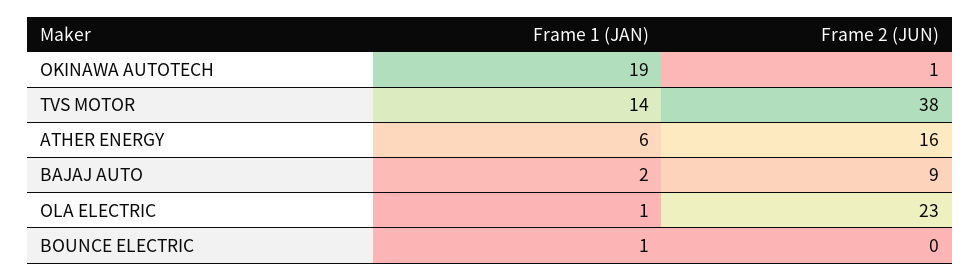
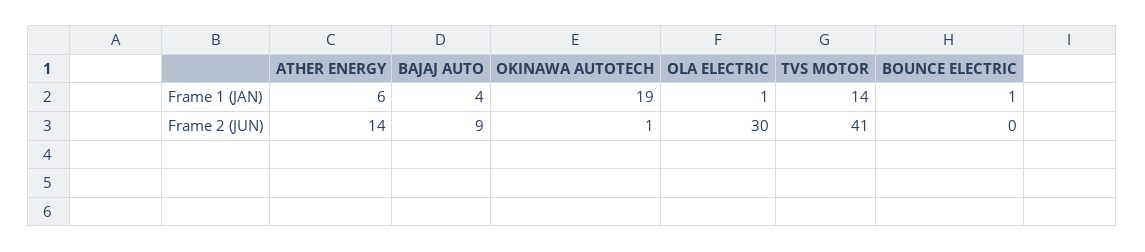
Frame 2 (JUN), TVS MOTOR: 38 -> 41
Frame 2 (JUN), ATHER ENERGY: 16 -> 14
Frame 1 (JAN), BAJAJ AUTO: 2 -> 4
Frame 2 (JUN), OLA ELECTRIC: 23 -> 30

